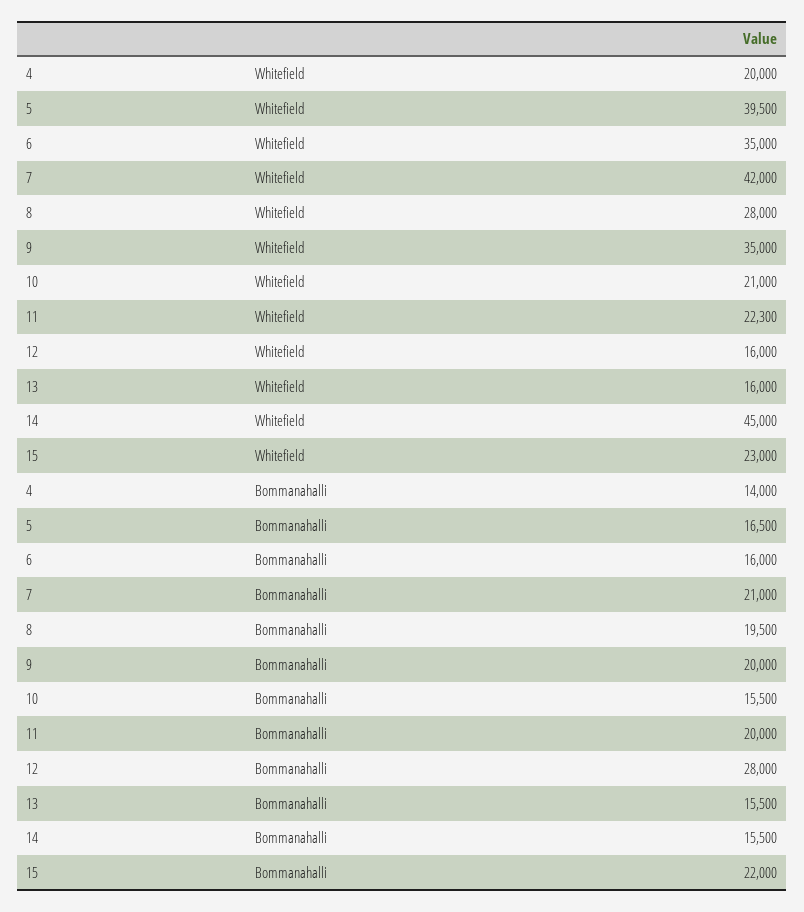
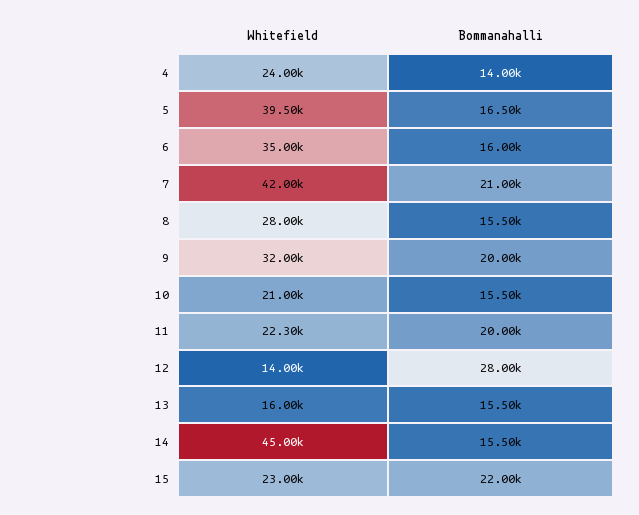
4, Whitefield: 20000 -> 24000
9, Whitefield: 35000 -> 32000
12, Whitefield: 16000 -> 14000
8, Bommanahalli: 19500 -> 15500

